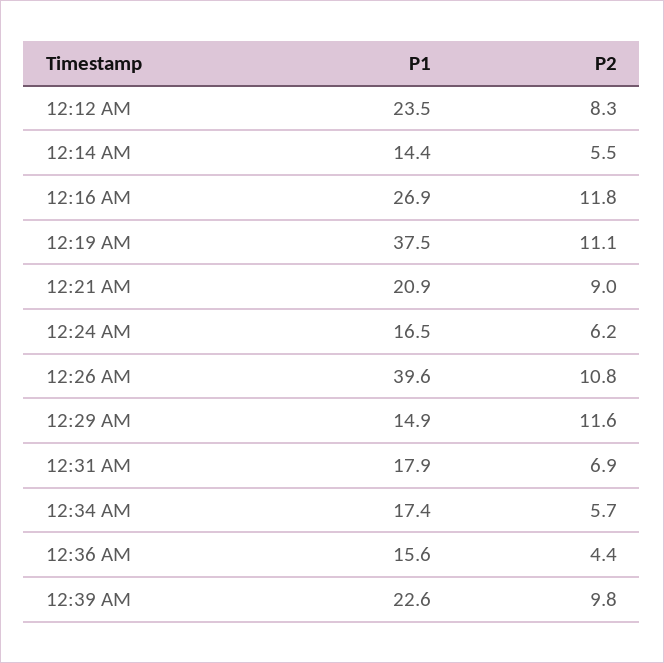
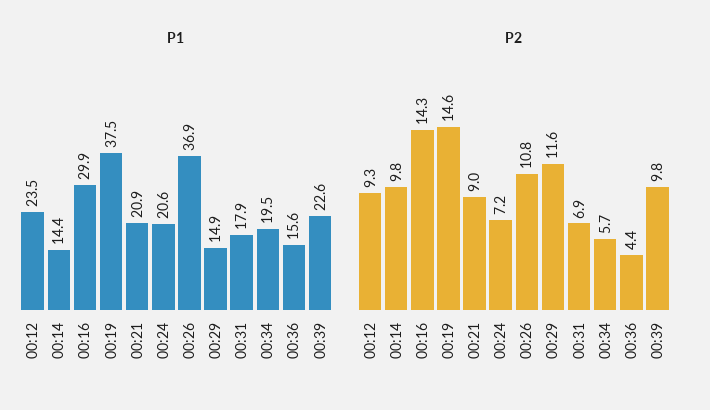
P2, 12:12 AM: 8.3 -> 9.3
P2, 12:14 AM: 5.5 -> 9.8
P1, 12:16 AM: 26.9 -> 29.9
P2, 12:16 AM: 11.8 -> 14.3
P2, 12:19 AM: 11.1 -> 14.6
P1, 12:24 AM: 16.5 -> 20.6
P2, 12:24 AM: 6.2 -> 7.2
P1, 12:26 AM: 39.6 -> 36.9
P1, 12:34 AM: 17.4 -> 19.5

